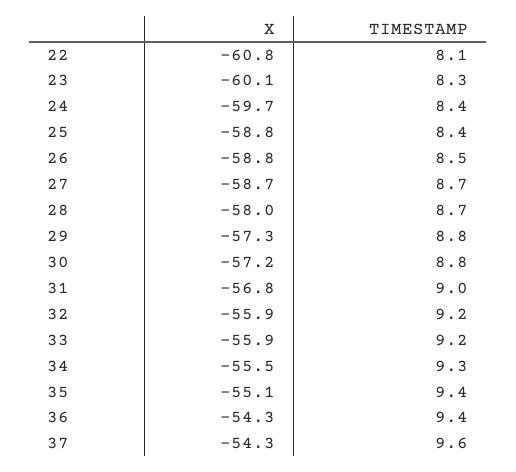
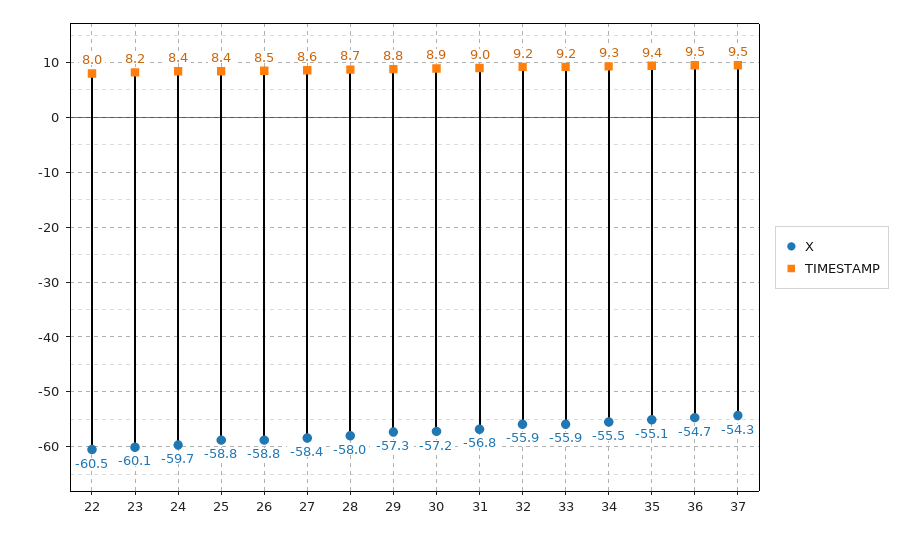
X, 22: -60.8 -> -60.5
TIMESTAMP, 22: 8.1 -> 8
TIMESTAMP, 23: 8.3 -> 8.2
X, 27: -58.7 -> -58.4
TIMESTAMP, 27: 8.7 -> 8.6
TIMESTAMP, 30: 8.8 -> 8.9
X, 36: -54.3 -> -54.7
TIMESTAMP, 36: 9.4 -> 9.5
TIMESTAMP, 37: 9.6 -> 9.5

